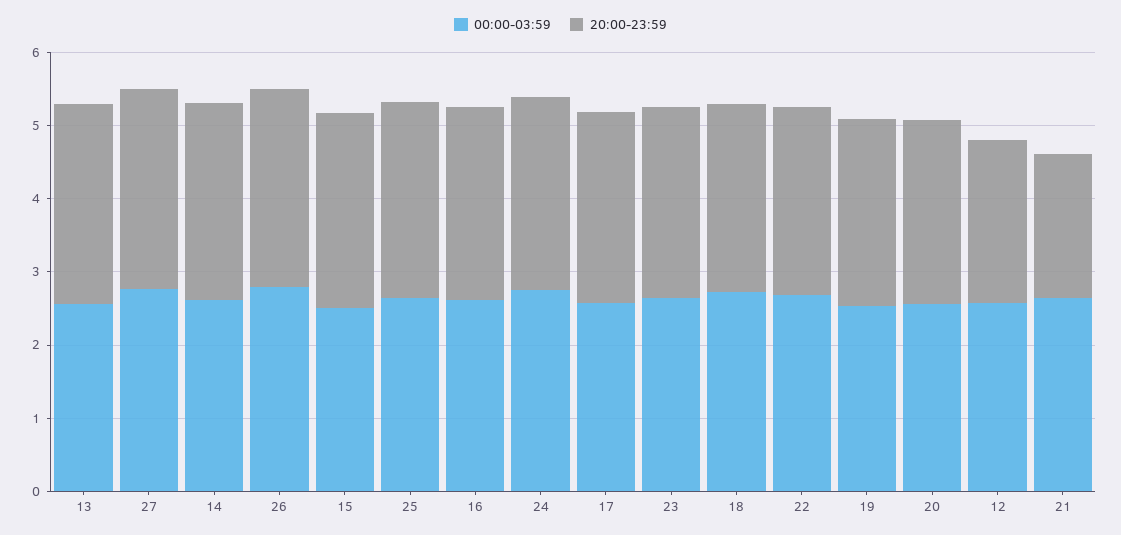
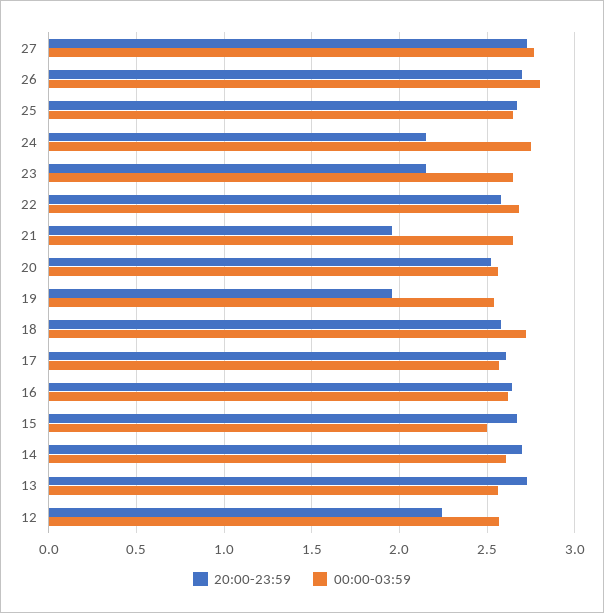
20:00-23:59, 24: 2.6 -> 2.15
20:00-23:59, 23: 2.6 -> 2.15
20:00-23:59, 19: 2.6 -> 1.95

